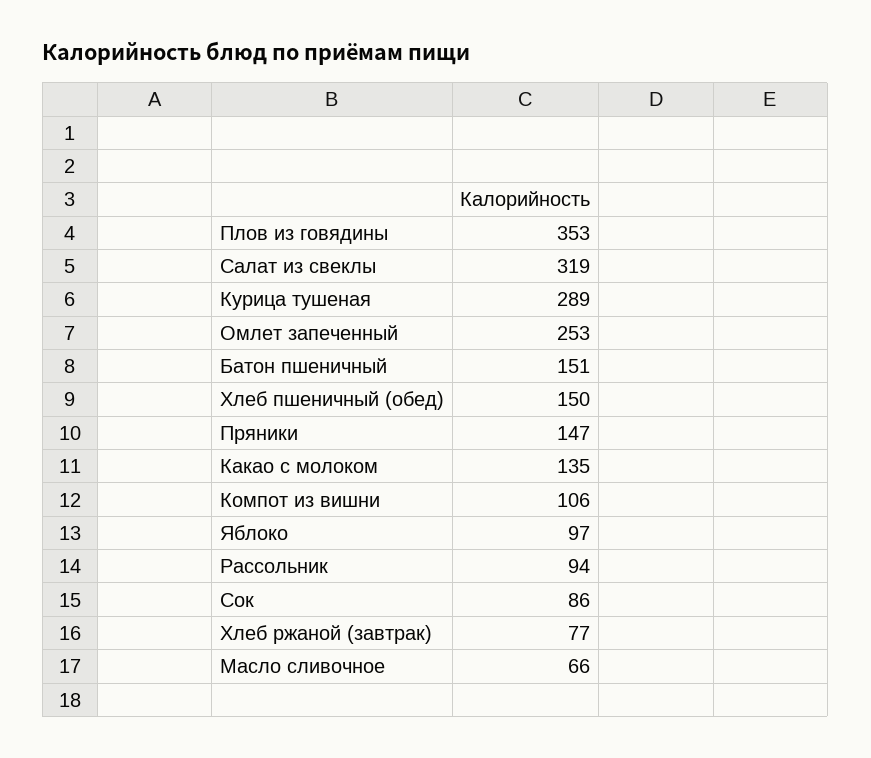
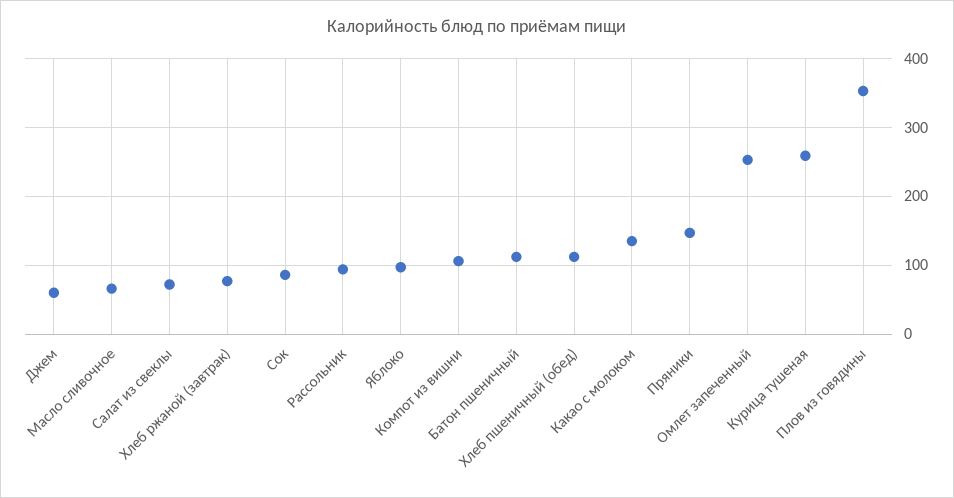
Салат из свеклы: 319 -> 70
Курица тушеная: 289 -> 260
Батон пшеничный: 151 -> 110
Хлеб пшеничный (обед): 150 -> 110
Джем: none -> 60

